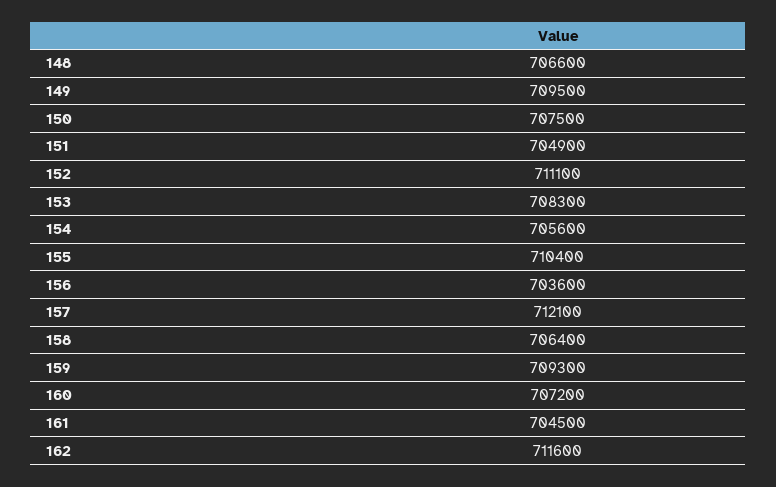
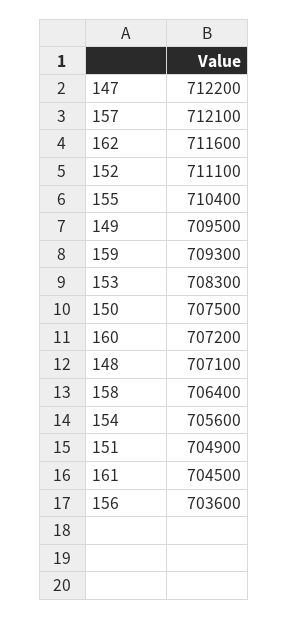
148: 706600 -> 707100
147: none -> 712200

